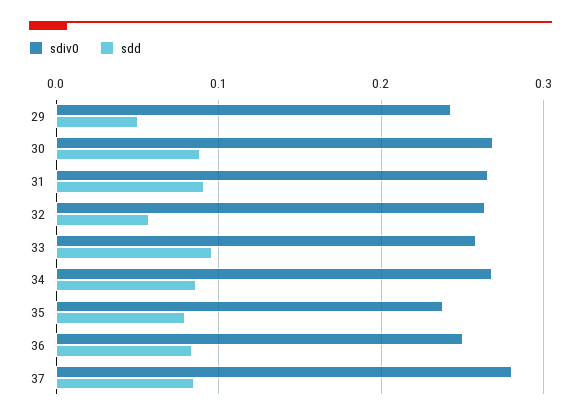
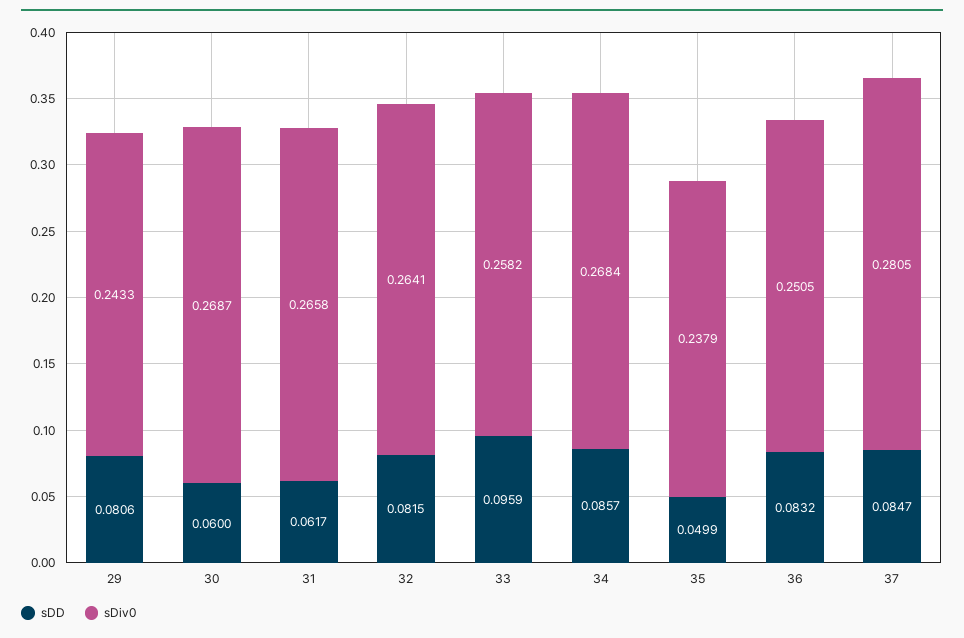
sdd, 29: 0.05 -> 0.0806
sdd, 30: 0.09 -> 0.06
sdd, 31: 0.09 -> 0.0617
sdd, 32: 0.06 -> 0.0815
sdd, 35: 0.08 -> 0.0499

